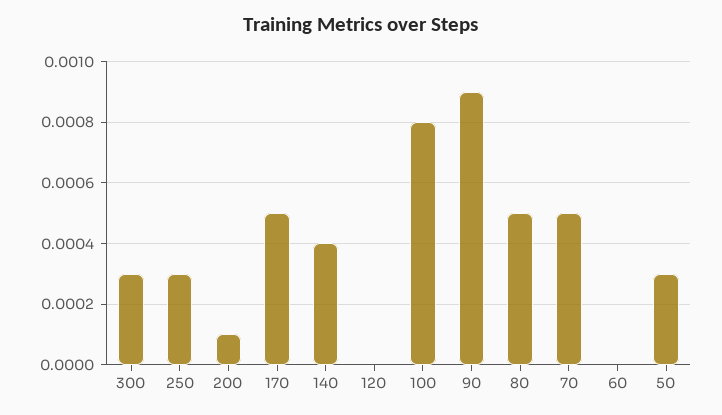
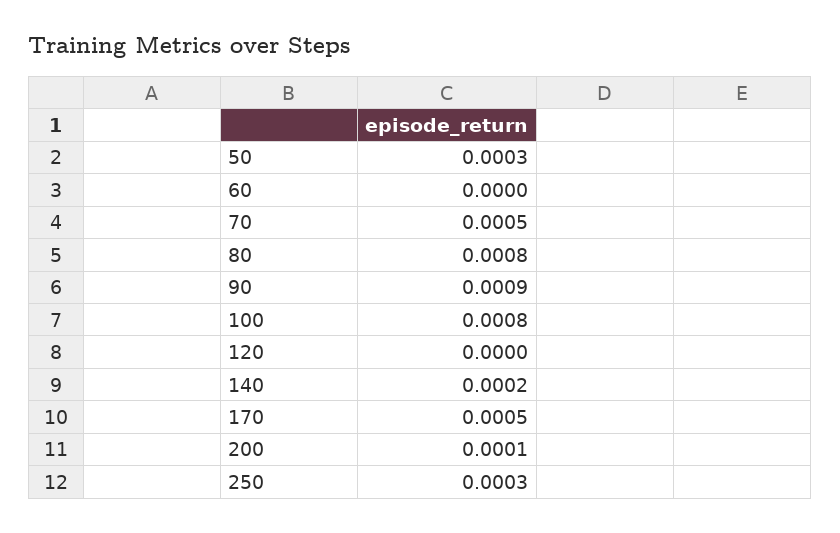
300: 0.0003 -> none
140: 0.0004 -> 0.0002
80: 0.0005 -> 0.0008

